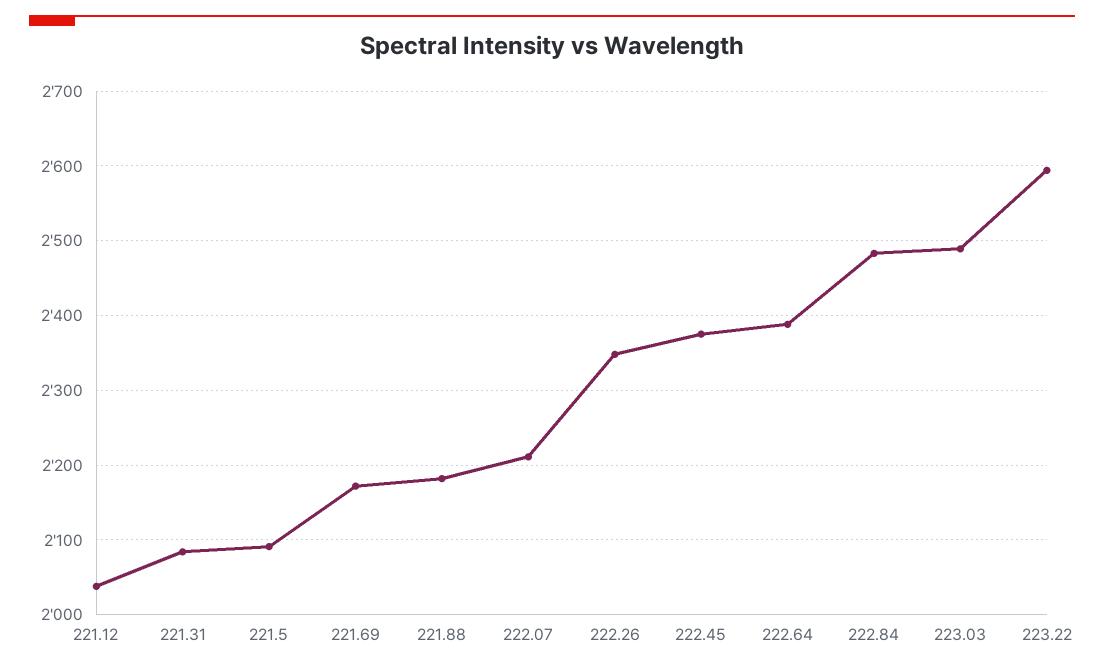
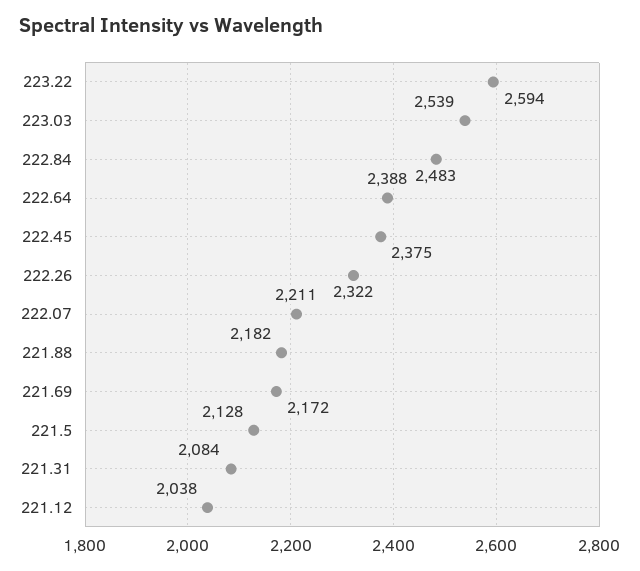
221.5: 2090 -> 2128
222.26: 2350 -> 2322
223.03: 2490 -> 2539

